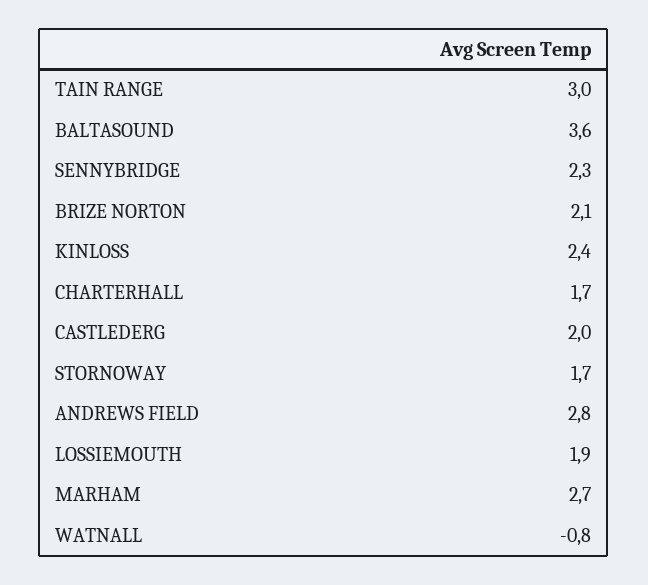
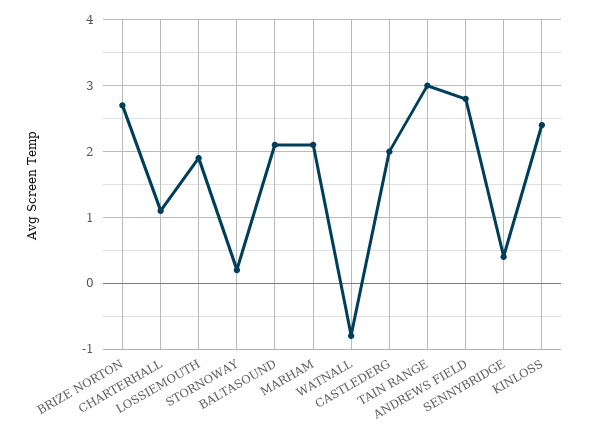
BALTASOUND: 3.6 -> 2.1
SENNYBRIDGE: 2.3 -> 0.4
BRIZE NORTON: 2.1 -> 2.7
CHARTERHALL: 1.7 -> 1.1
STORNOWAY: 1.7 -> 0.2
MARHAM: 2.7 -> 2.1

